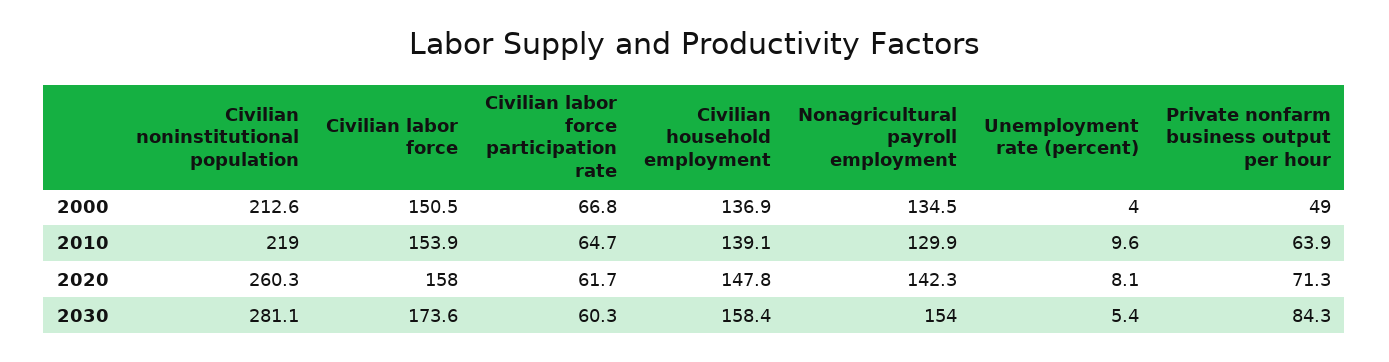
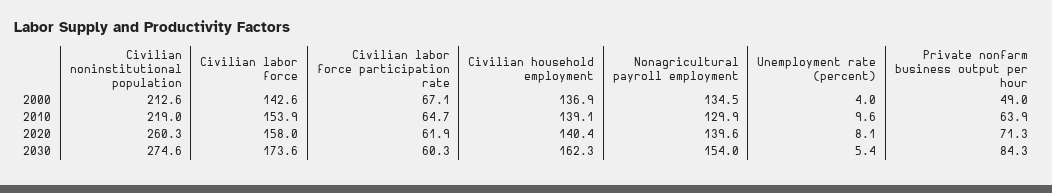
Civilian labor force, 2000: 150.5 -> 142.6
Civilian labor force participation rate, 2000: 66.8 -> 67.1
Civilian labor force participation rate, 2020: 61.7 -> 61.9
Civilian household employment, 2020: 147.8 -> 140.4
Nonagricultural payroll employment, 2020: 142.3 -> 139.6
Civilian noninstitutional population, 2030: 281.1 -> 274.6
Civilian household employment, 2030: 158.4 -> 162.3

